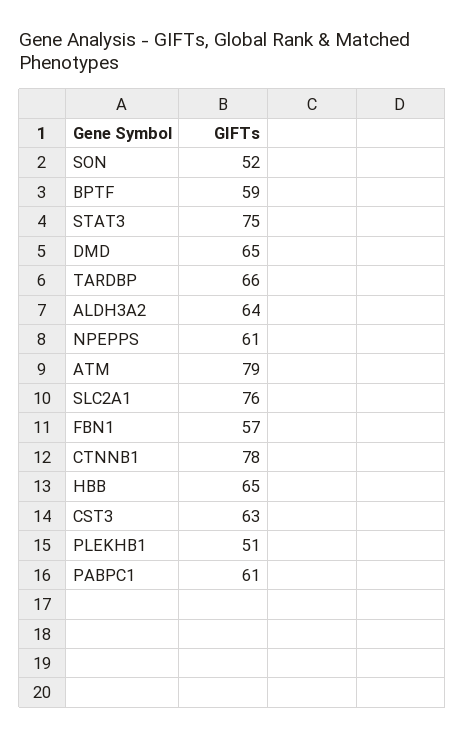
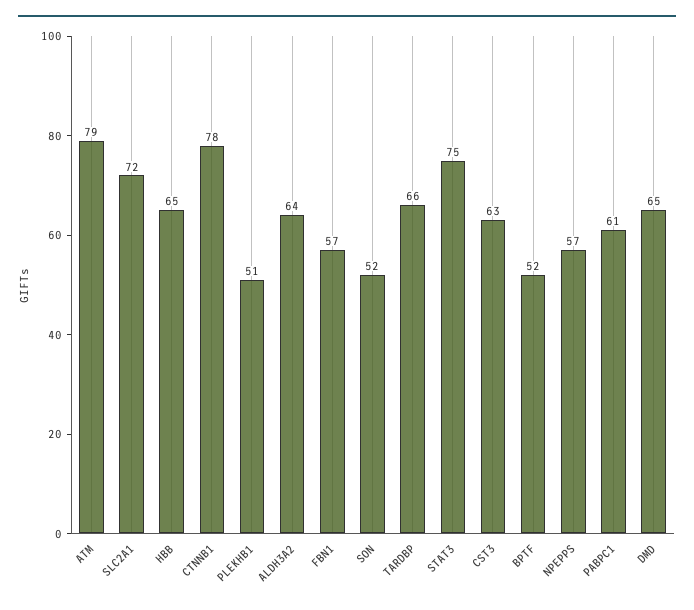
BPTF: 59 -> 52
NPEPPS: 61 -> 57
SLC2A1: 76 -> 72

